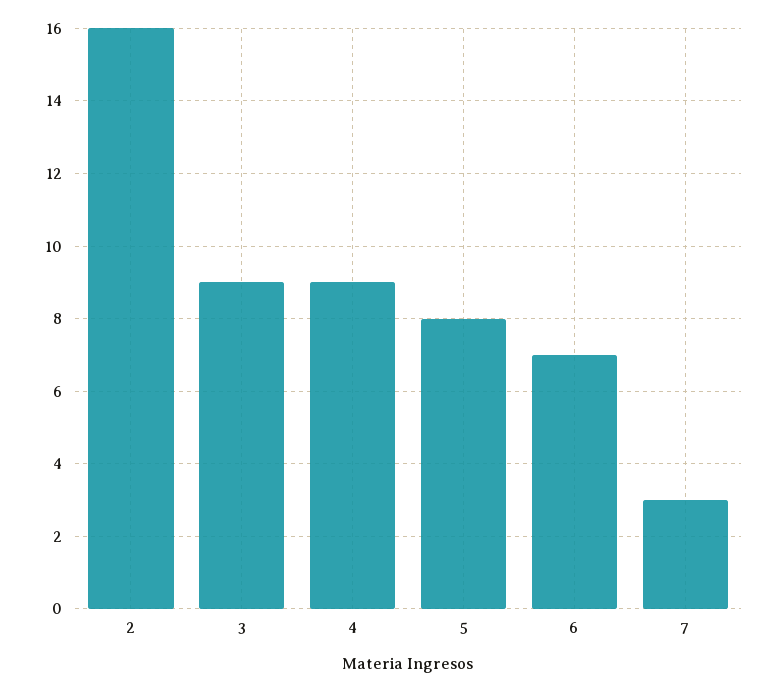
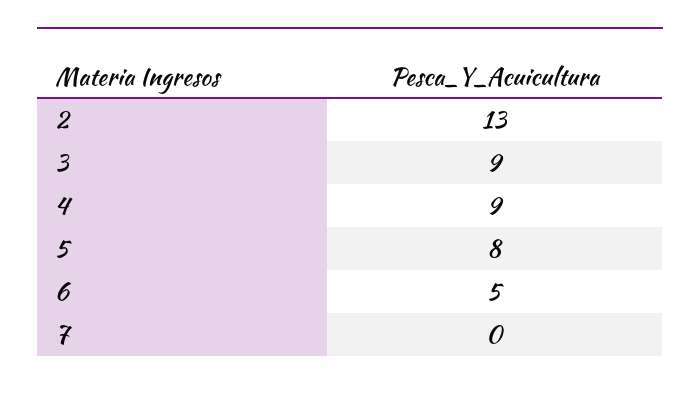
2: 16 -> 13
6: 7 -> 5
7: 3 -> 0

